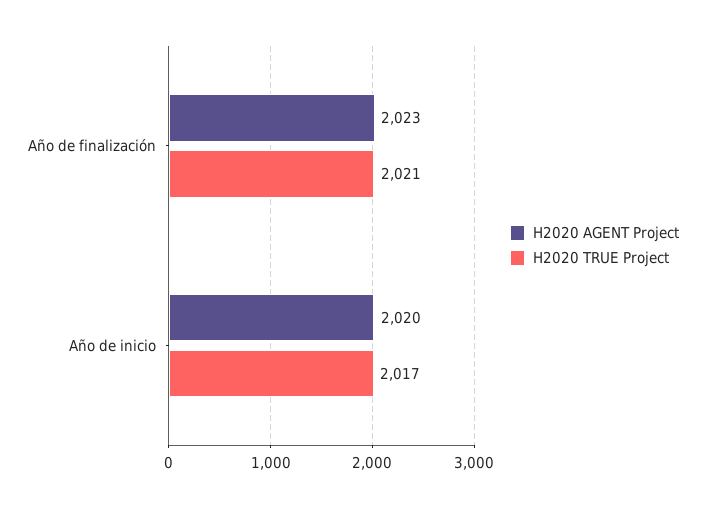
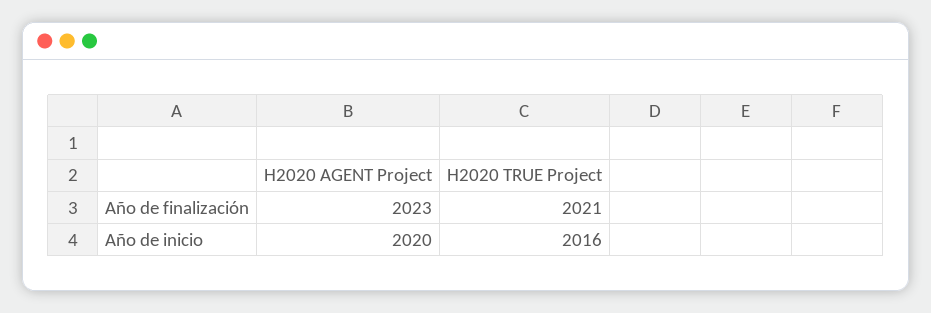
H2020 TRUE Project, Año de inicio: 2017 -> 2016

